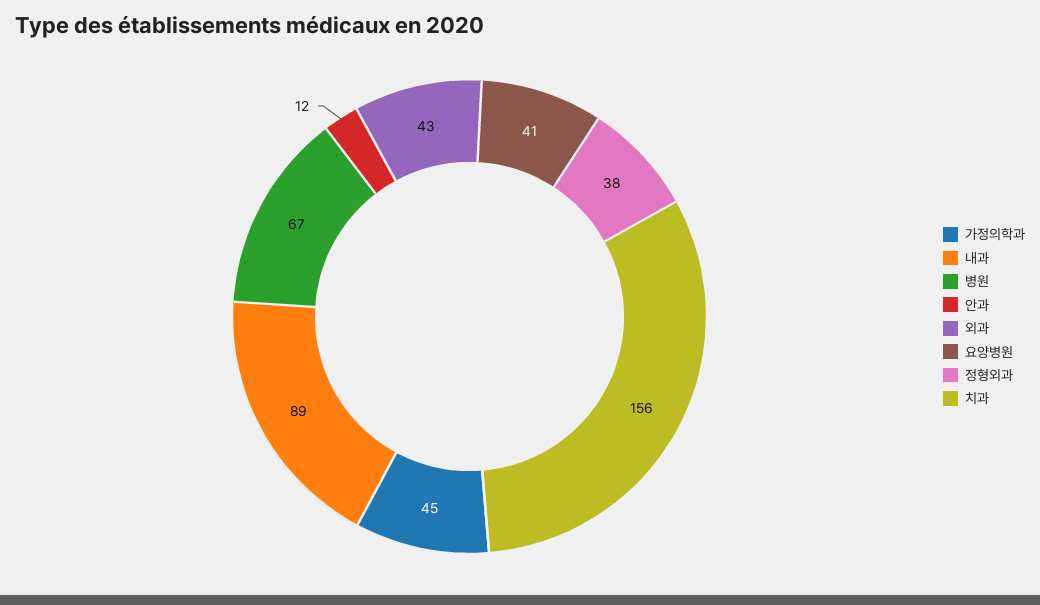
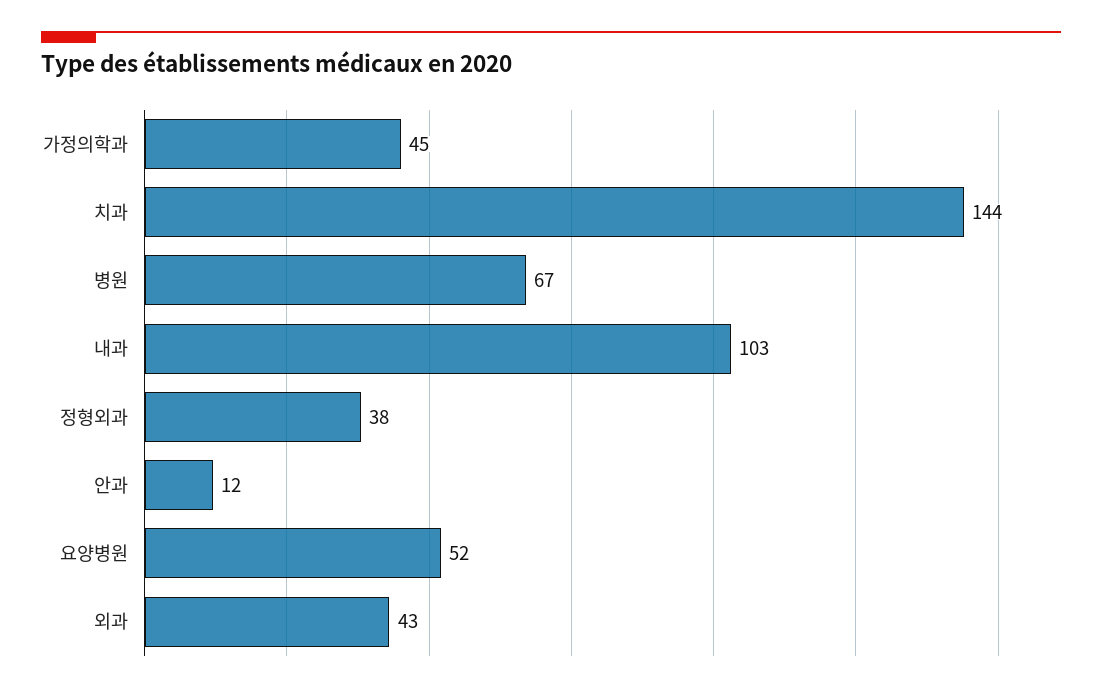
내과: 89 -> 103
요양병원: 41 -> 52
치과: 156 -> 144

